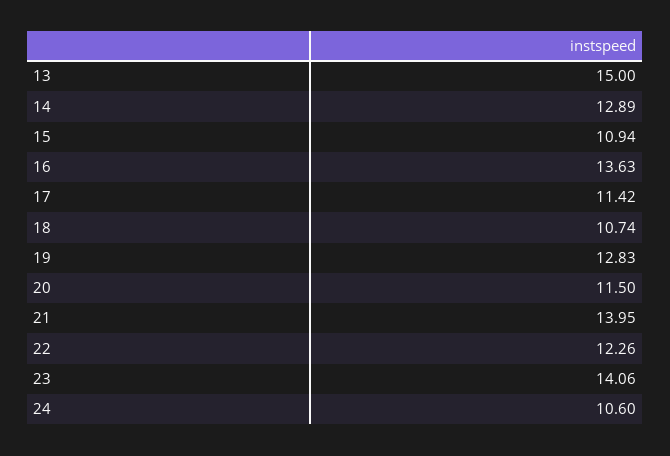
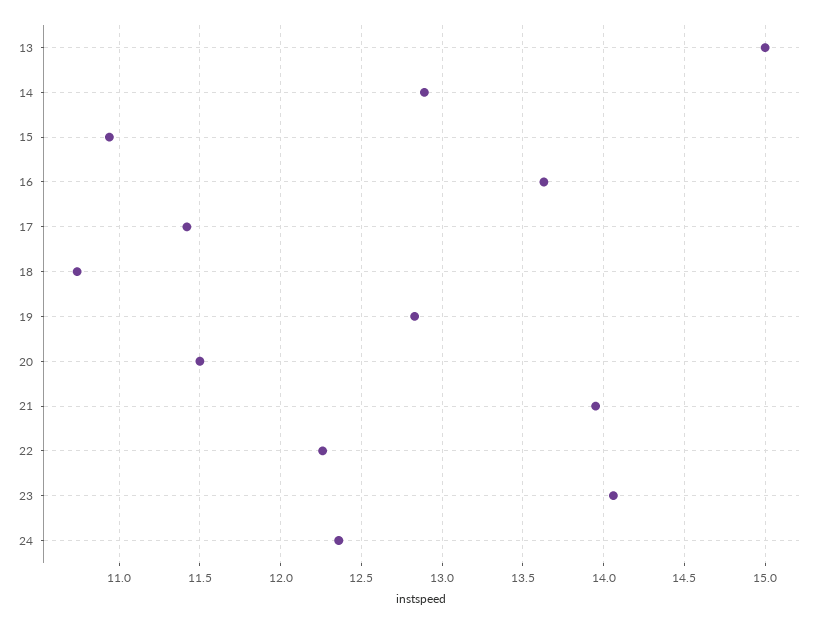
24: 10.6 -> 12.35

